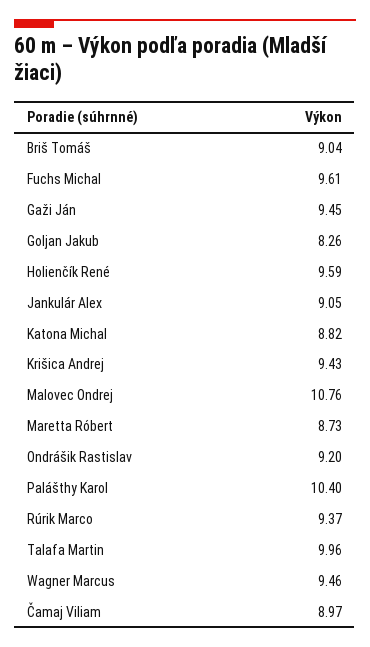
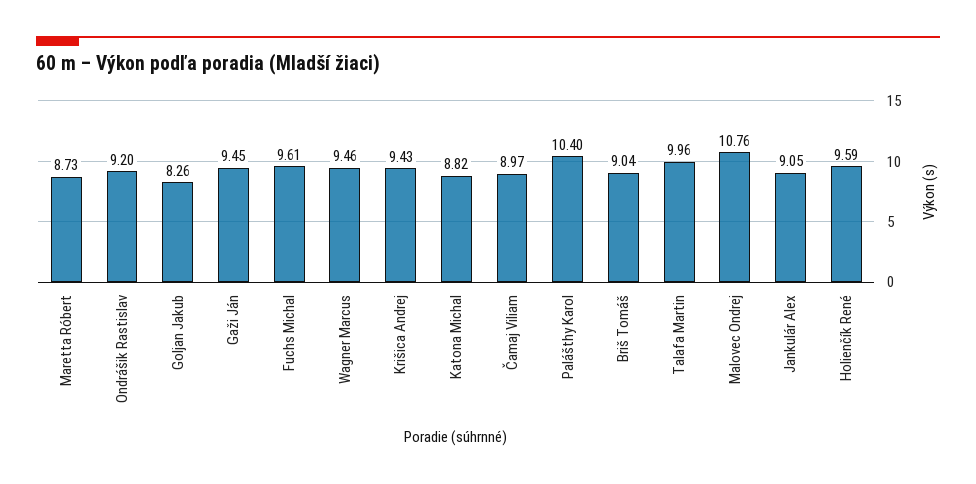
Rúrik Marco: 9.37 -> none

